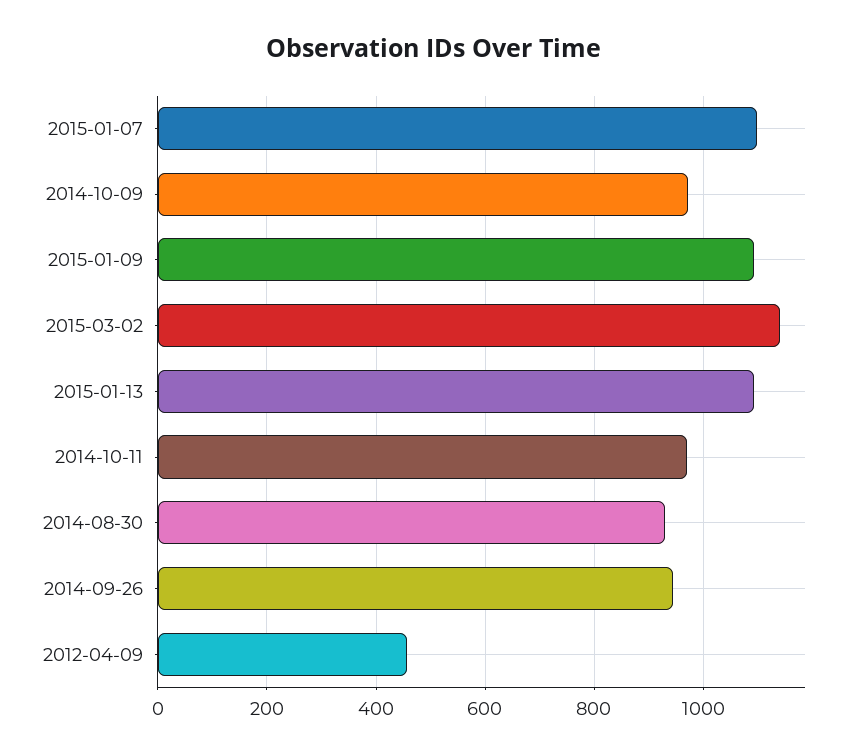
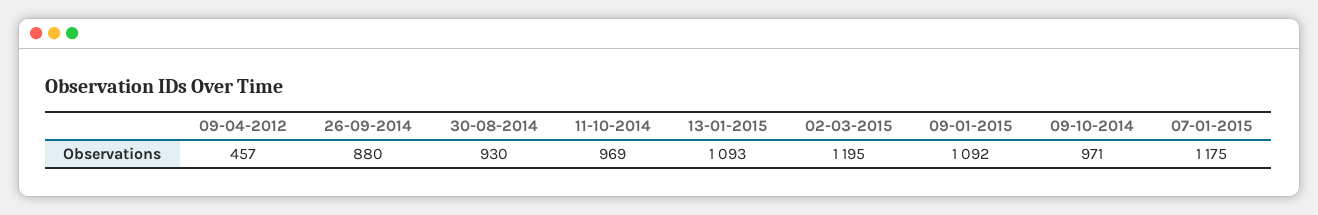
2015-01-07: 1100 -> 1175
2015-03-02: 1140 -> 1195
2014-09-26: 940 -> 880

